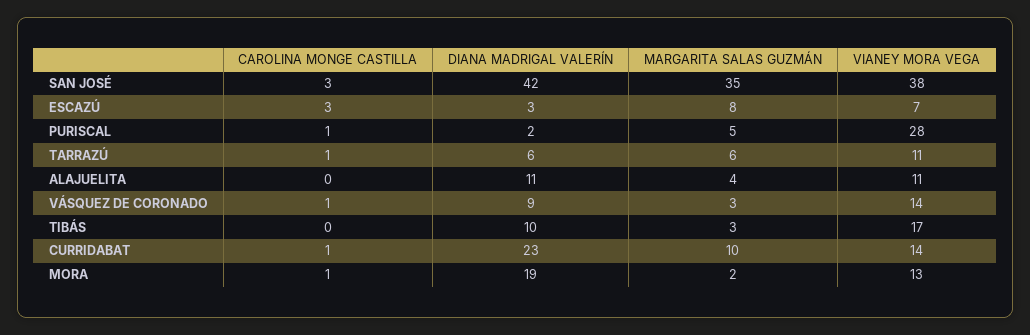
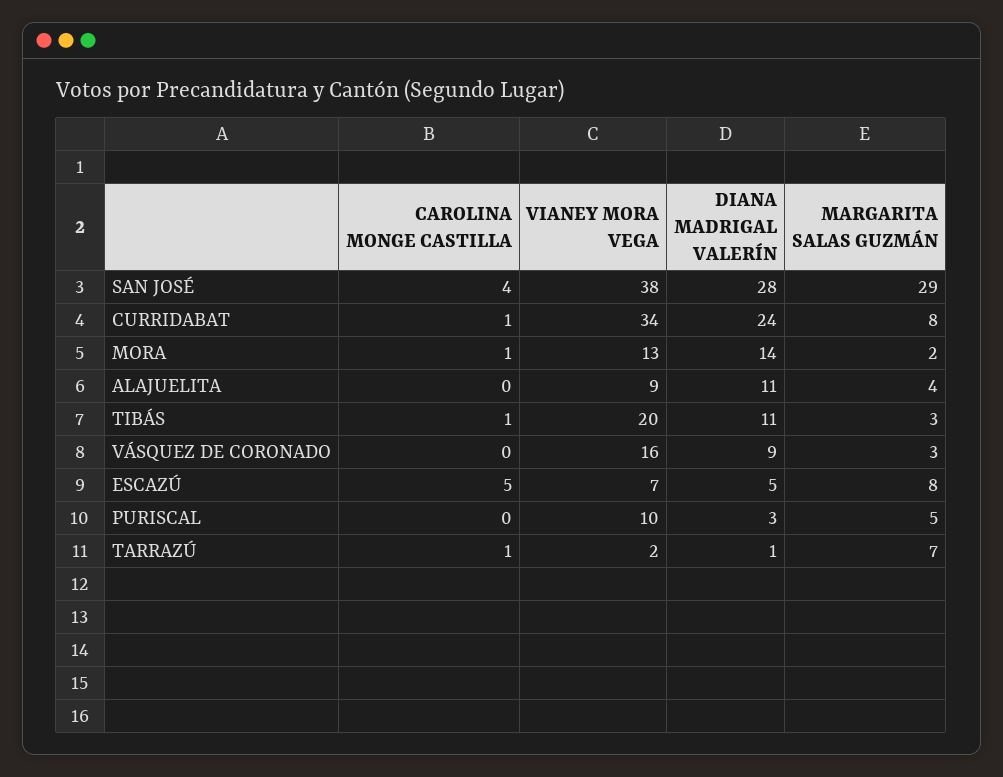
CAROLINA MONGE CASTILLA, SAN JOSÉ: 3 -> 4
DIANA MADRIGAL VALERÍN, SAN JOSÉ: 42 -> 28
MARGARITA SALAS GUZMÁN, SAN JOSÉ: 35 -> 29
CAROLINA MONGE CASTILLA, ESCAZÚ: 3 -> 5
DIANA MADRIGAL VALERÍN, ESCAZÚ: 3 -> 5
CAROLINA MONGE CASTILLA, PURISCAL: 1 -> 0
DIANA MADRIGAL VALERÍN, PURISCAL: 2 -> 3
VIANEY MORA VEGA, PURISCAL: 28 -> 10
DIANA MADRIGAL VALERÍN, TARRAZÚ: 6 -> 1
MARGARITA SALAS GUZMÁN, TARRAZÚ: 6 -> 7
VIANEY MORA VEGA, TARRAZÚ: 11 -> 2
VIANEY MORA VEGA, ALAJUELITA: 11 -> 9
CAROLINA MONGE CASTILLA, VÁSQUEZ DE CORONADO: 1 -> 0
VIANEY MORA VEGA, VÁSQUEZ DE CORONADO: 14 -> 16
CAROLINA MONGE CASTILLA, TIBÁS: 0 -> 1
DIANA MADRIGAL VALERÍN, TIBÁS: 10 -> 11
VIANEY MORA VEGA, TIBÁS: 17 -> 20
DIANA MADRIGAL VALERÍN, CURRIDABAT: 23 -> 24
MARGARITA SALAS GUZMÁN, CURRIDABAT: 10 -> 8
VIANEY MORA VEGA, CURRIDABAT: 14 -> 34
DIANA MADRIGAL VALERÍN, MORA: 19 -> 14

